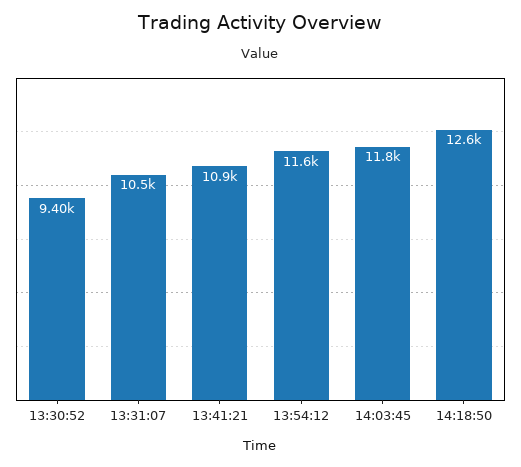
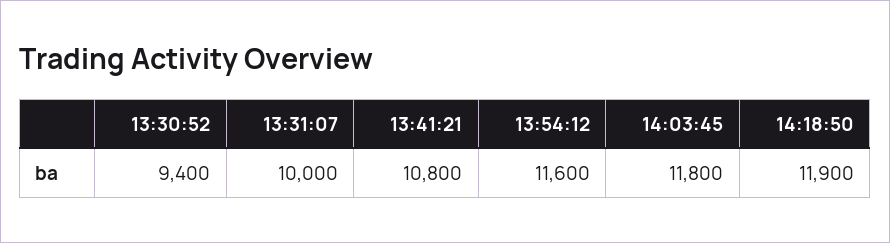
13:31:07: 10500 -> 10000
13:41:21: 10900 -> 10800
14:18:50: 12600 -> 11900

